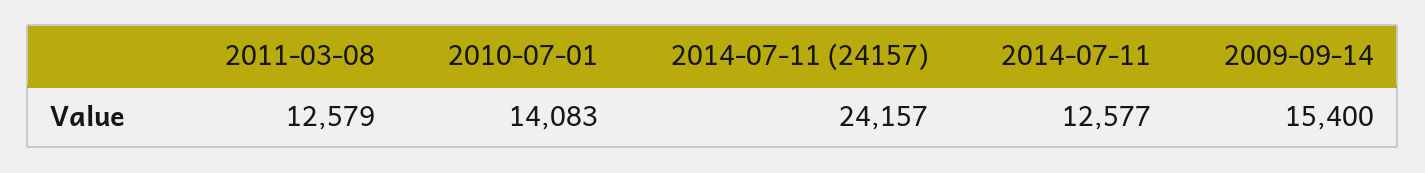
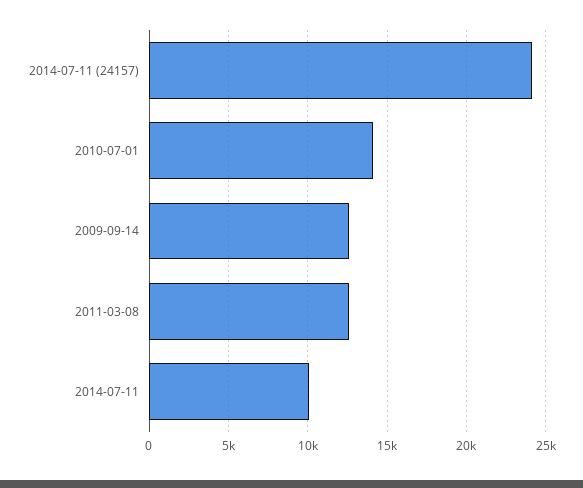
2014-07-11: 12577 -> 10000
2009-09-14: 15400 -> 12500

